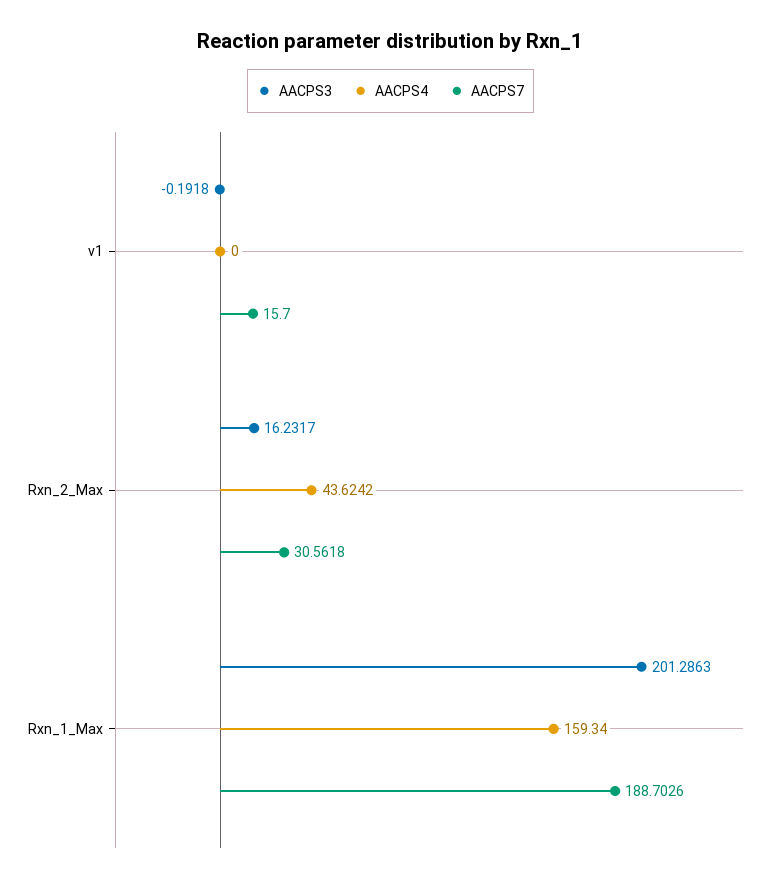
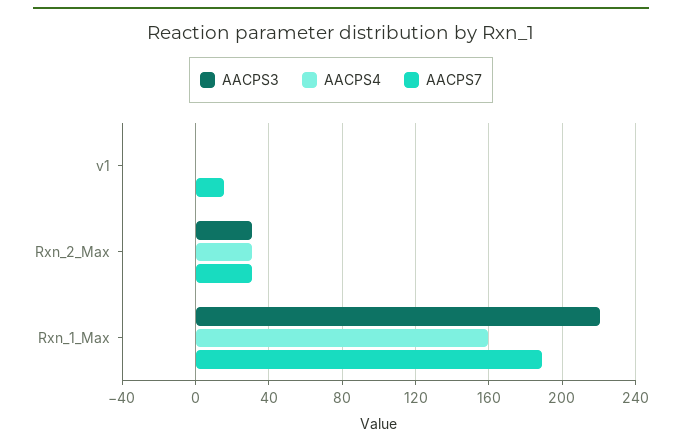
AACPS3, Rxn_2_Max: 16.2317 -> 30
AACPS4, Rxn_2_Max: 43.6242 -> 30
AACPS3, Rxn_1_Max: 201.2863 -> 220

